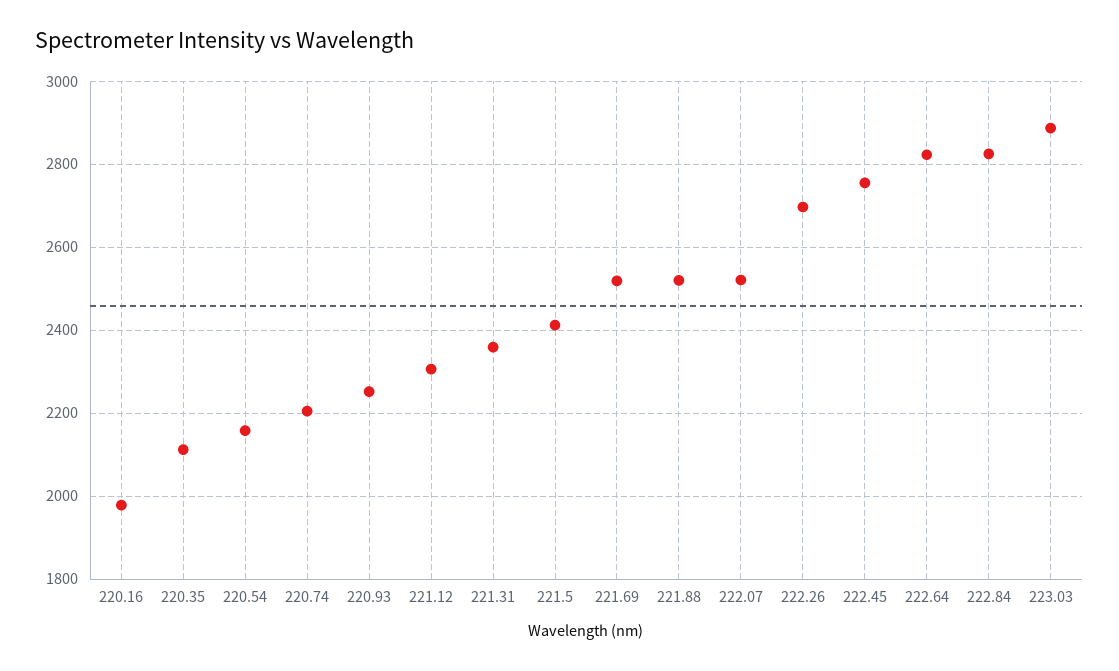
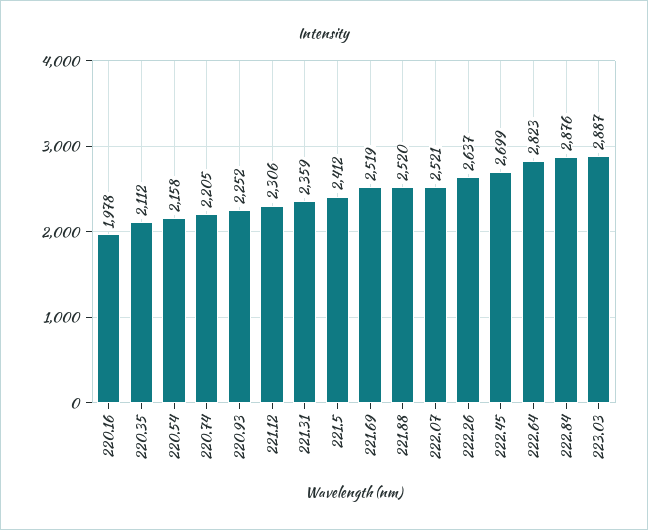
222.26: 2700 -> 2637
222.45: 2760 -> 2699
222.84: 2820 -> 2876

